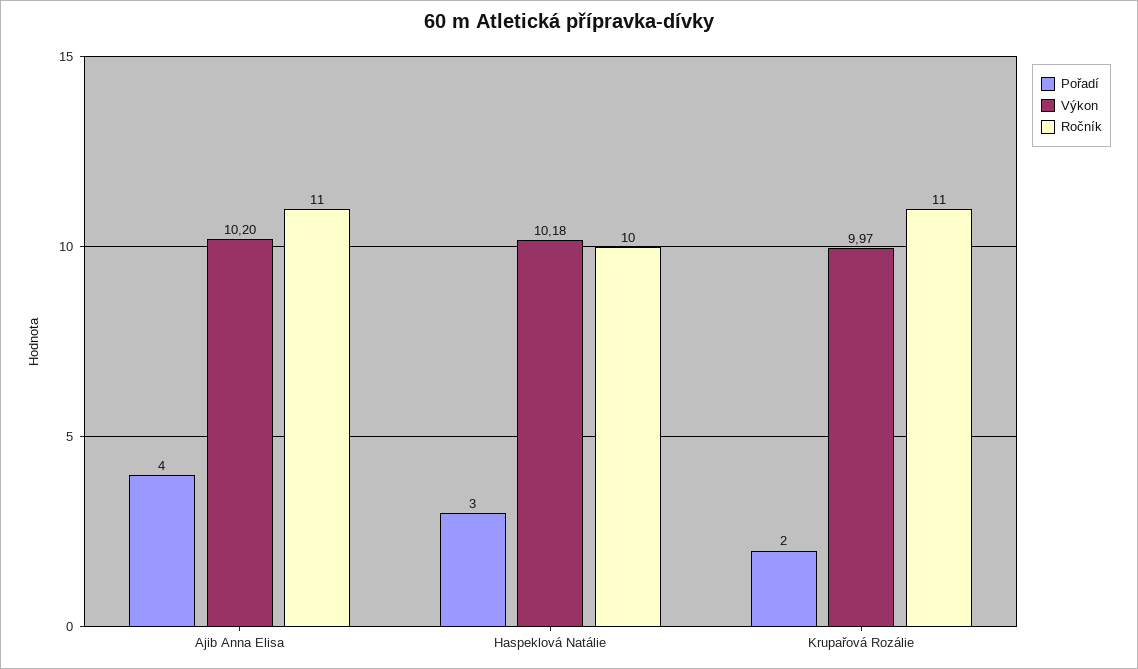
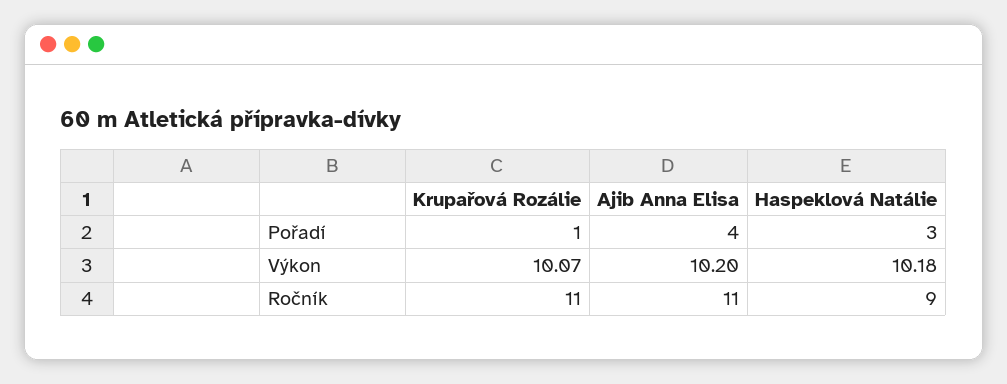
Ročník, Haspeklová Natálie: 10 -> 9
Pořadí, Krupařová Rozálie: 2 -> 1
Výkon, Krupařová Rozálie: 9.97 -> 10.07

